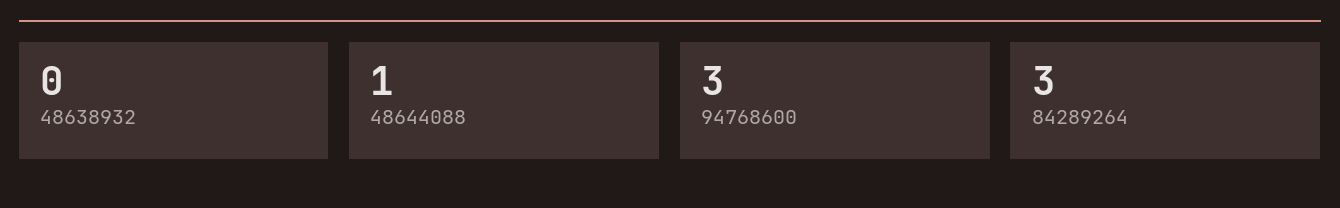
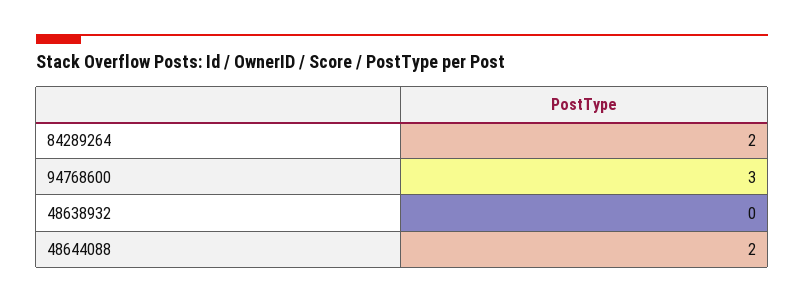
48644088: 1 -> 2
84289264: 3 -> 2

